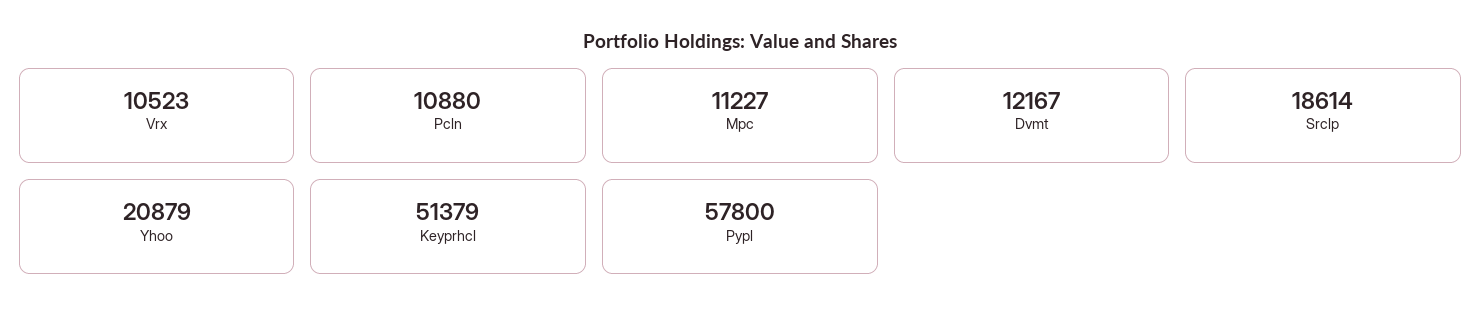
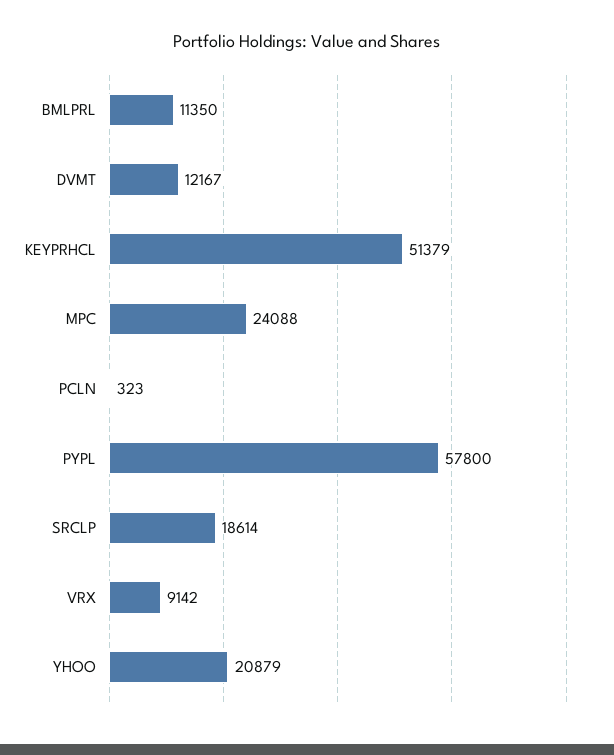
Vrx: 10523 -> 9142
Pcln: 10880 -> 323
Mpc: 11227 -> 24088
BMLPRL: none -> 11350

